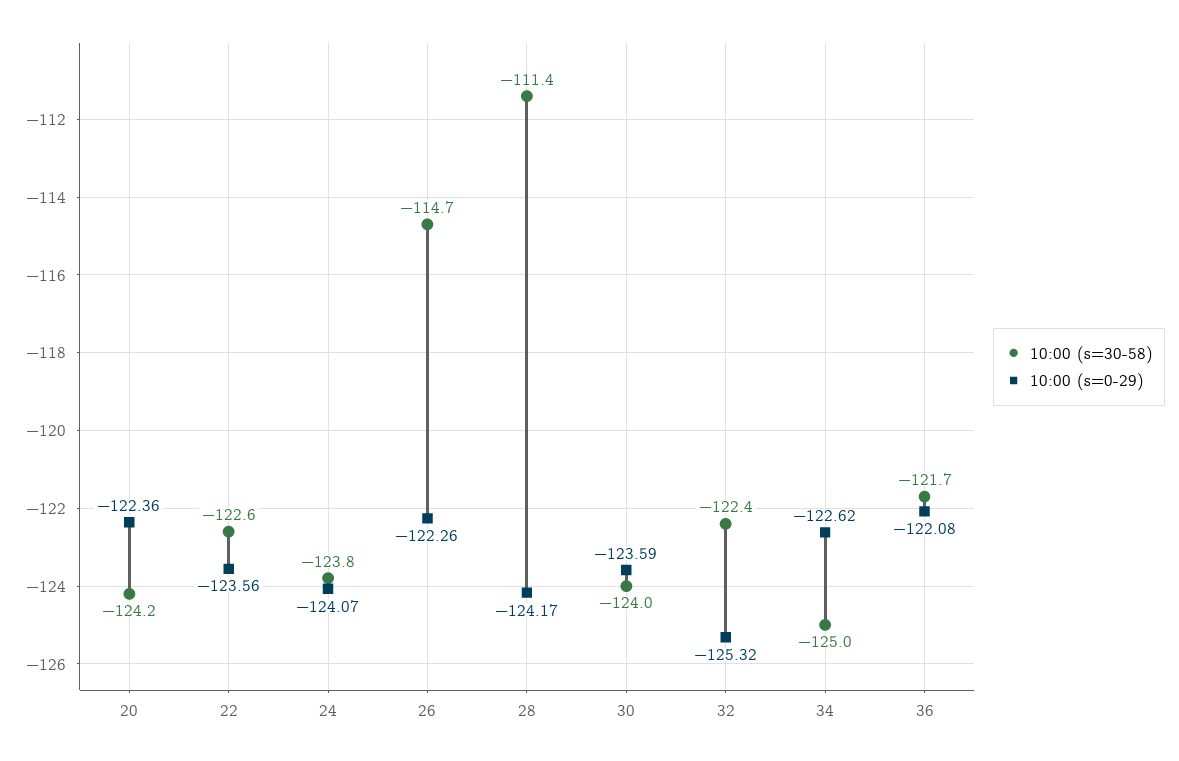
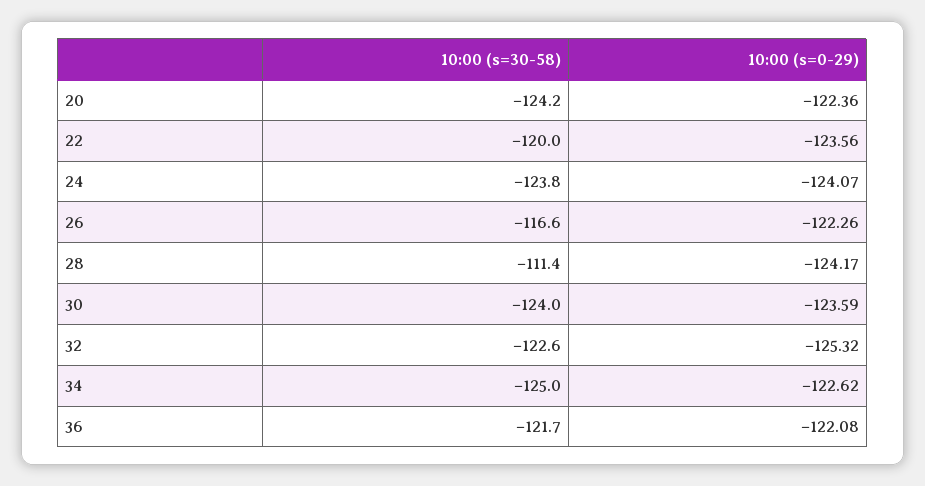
10:00 (s=30-58), 22: -122.6 -> -120
10:00 (s=30-58), 26: -114.7 -> -116.6
10:00 (s=30-58), 32: -122.4 -> -122.6

